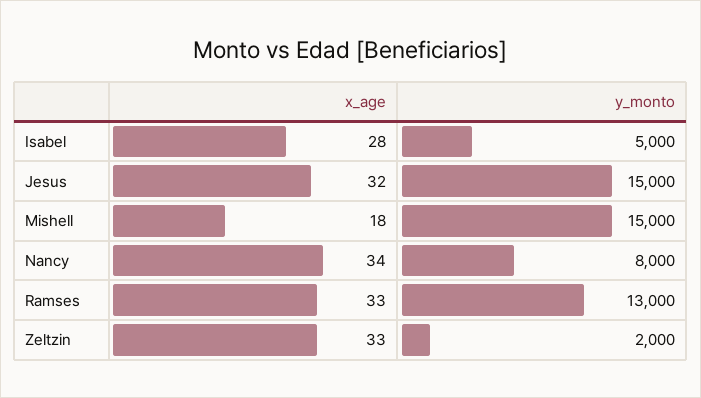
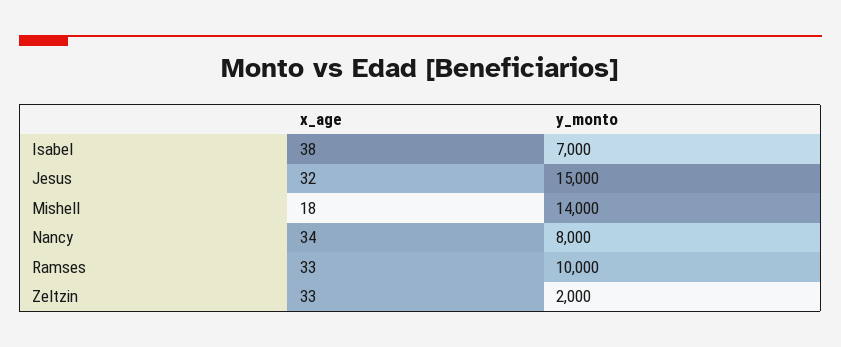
x_age, Isabel: 28 -> 38
y_monto, Isabel: 5000 -> 7000
y_monto, Mishell: 15000 -> 14000
y_monto, Ramses: 13000 -> 10000

